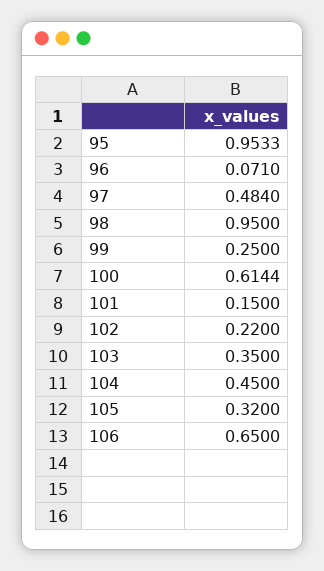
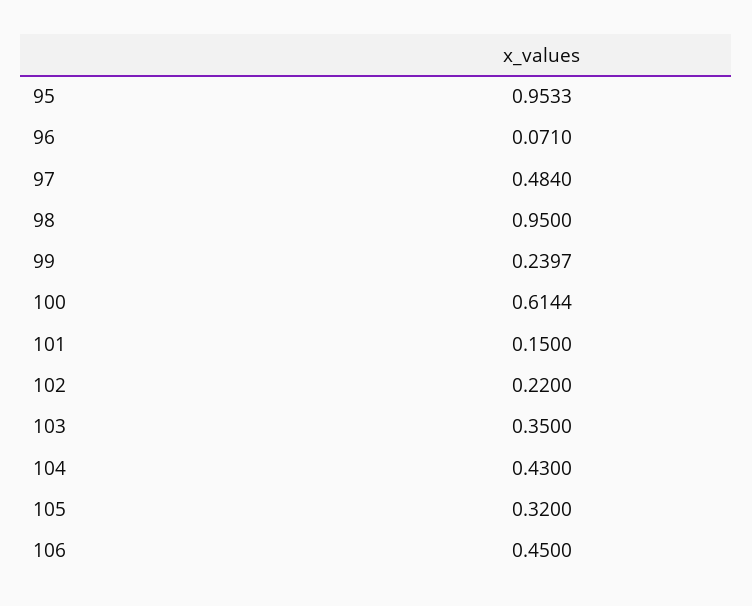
99: 0.25 -> 0.2397
104: 0.45 -> 0.43
106: 0.65 -> 0.45

